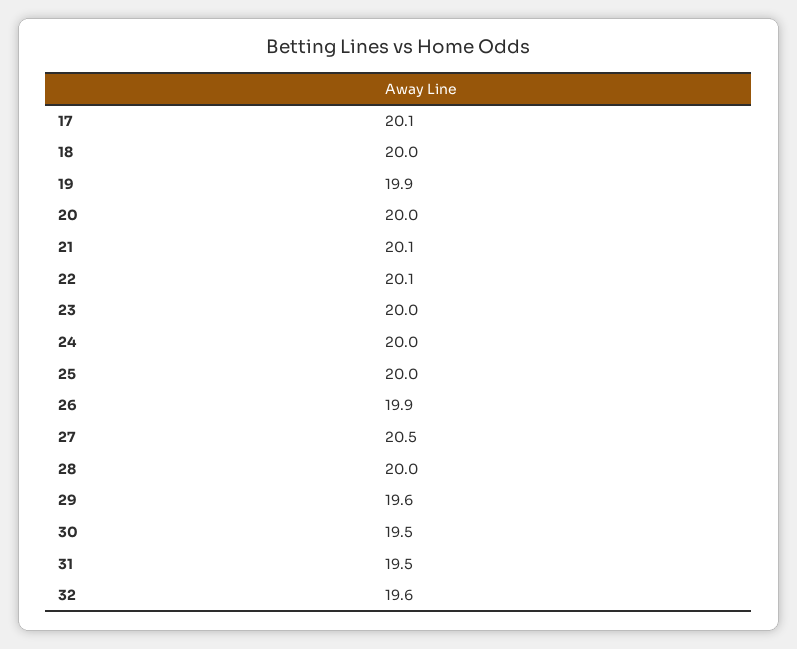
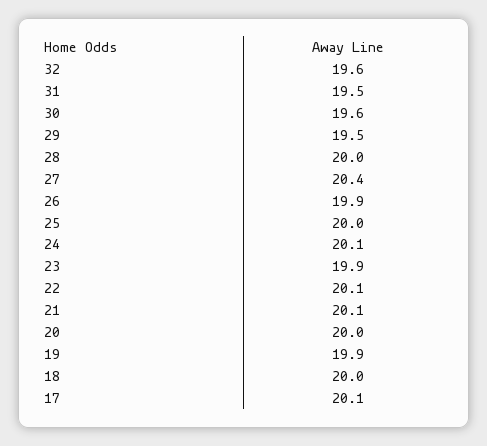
23: 20 -> 19.9
24: 20 -> 20.1
27: 20.5 -> 20.4
29: 19.6 -> 19.5
30: 19.5 -> 19.6

